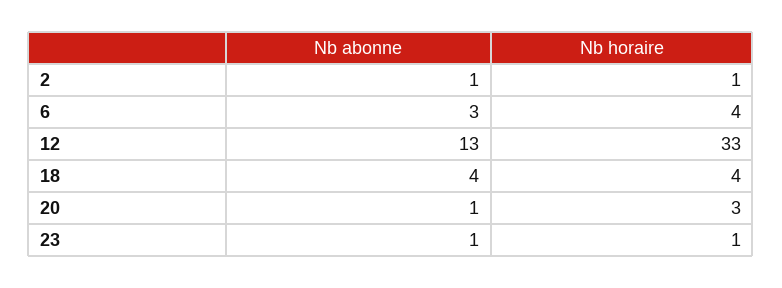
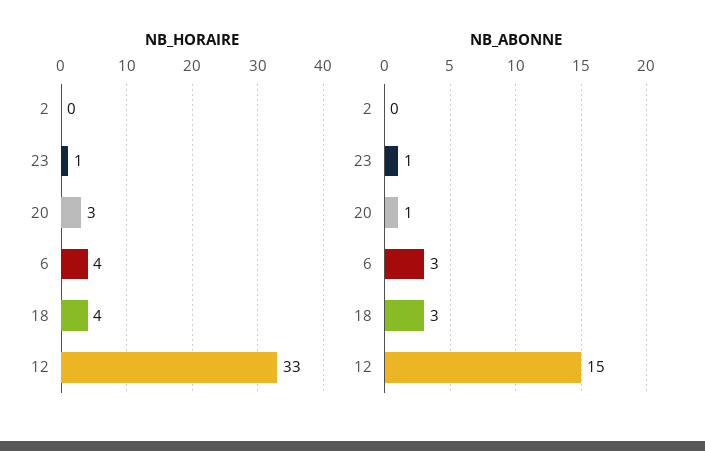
Nb abonne, 2: 1 -> 0
Nb horaire, 2: 1 -> 0
Nb abonne, 12: 13 -> 15
Nb abonne, 18: 4 -> 3

